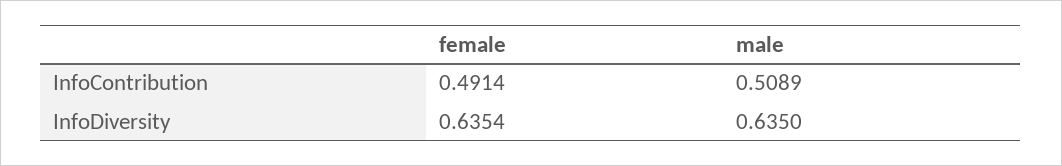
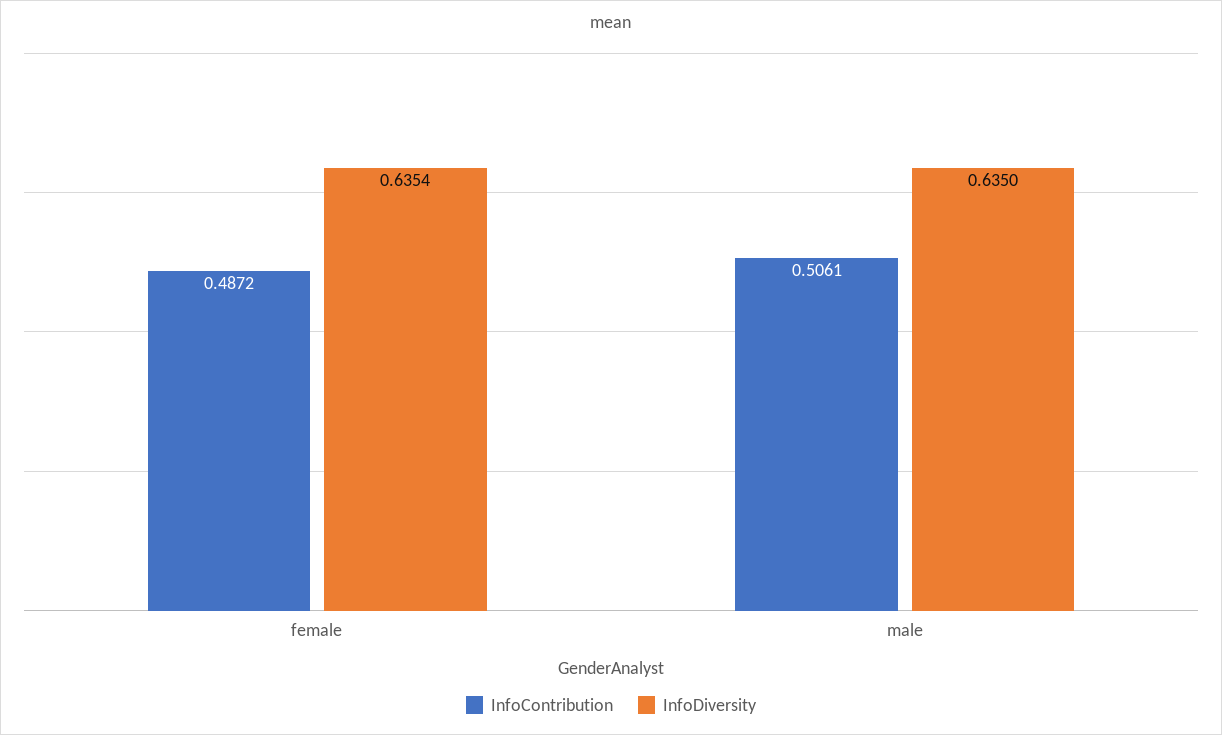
InfoContribution, female: 0.4914 -> 0.4872
InfoContribution, male: 0.5089 -> 0.5061

